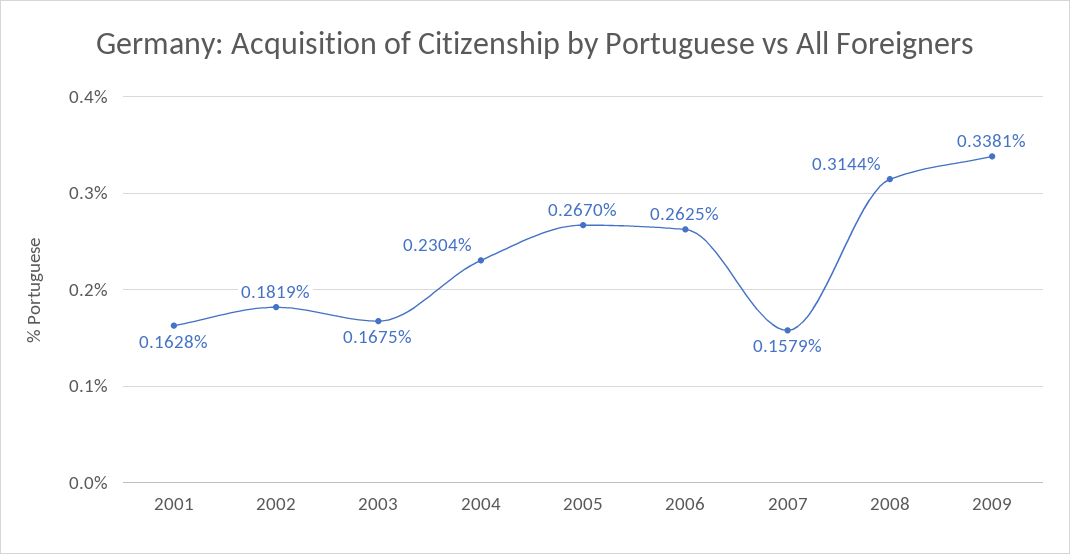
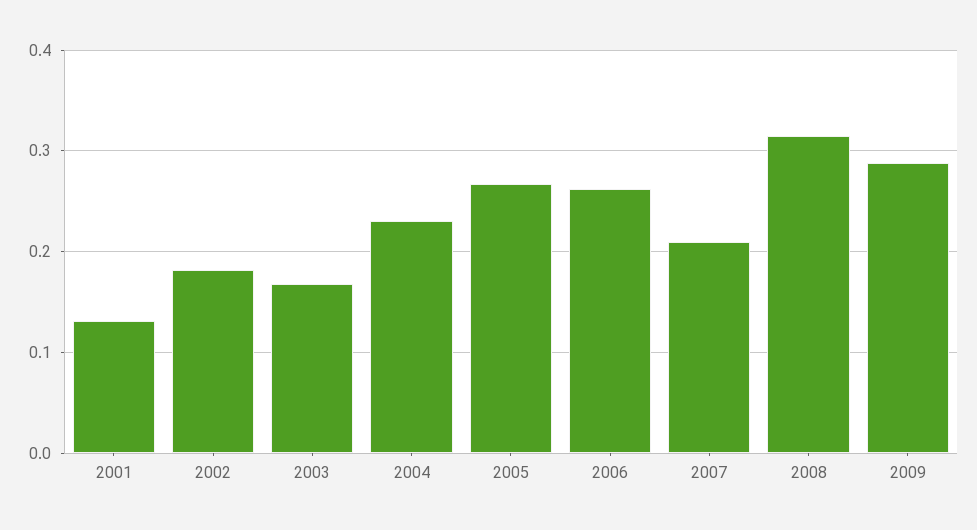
2001: 0.1628 -> 0.13
2007: 0.1579 -> 0.21
2009: 0.3381 -> 0.29

